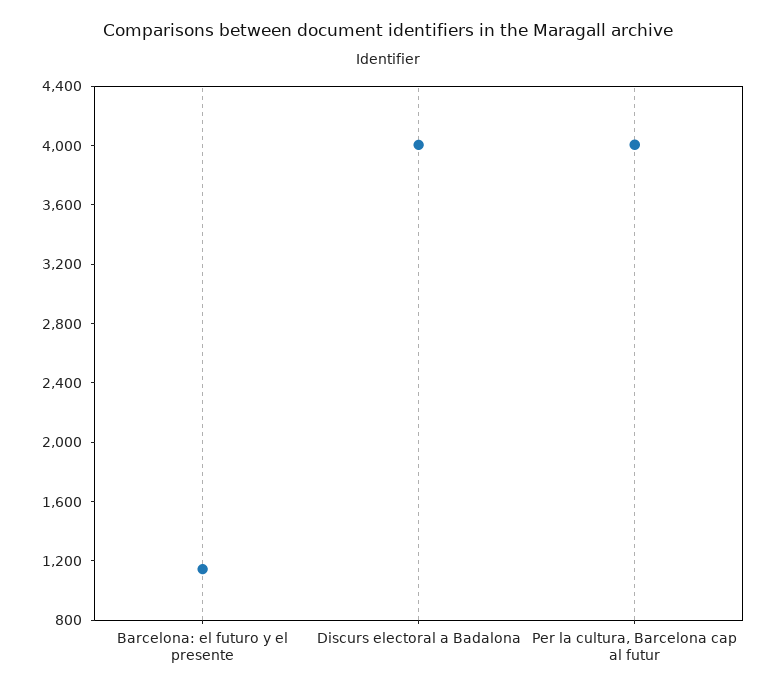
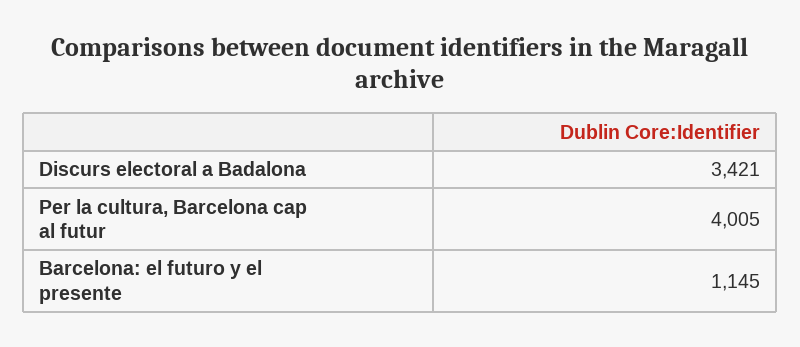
Discurs electoral a Badalona: 4000 -> 3421

